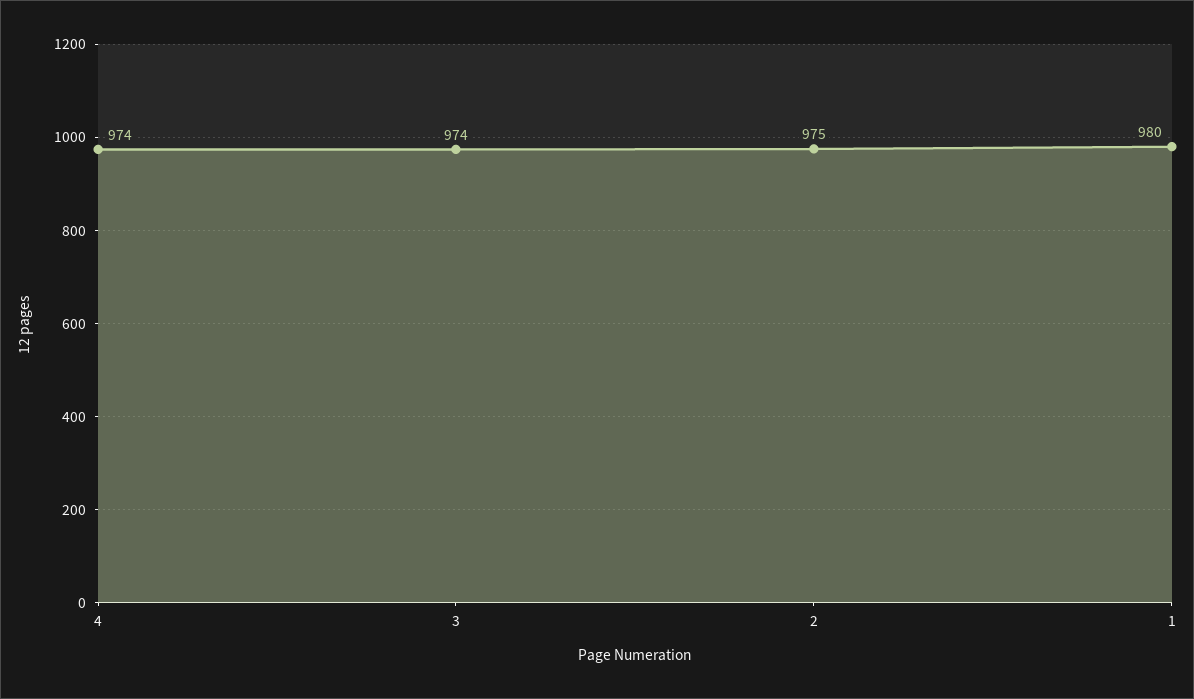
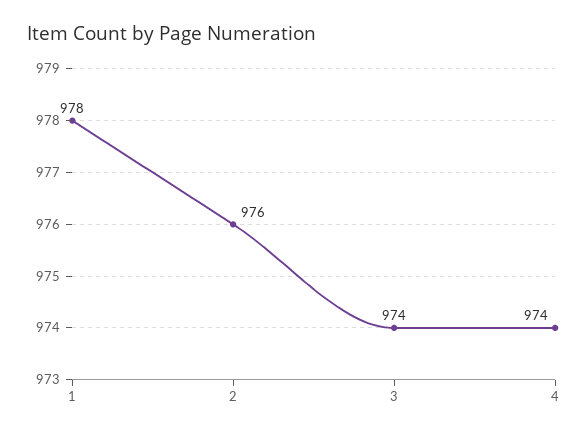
2: 975 -> 976
1: 980 -> 978

